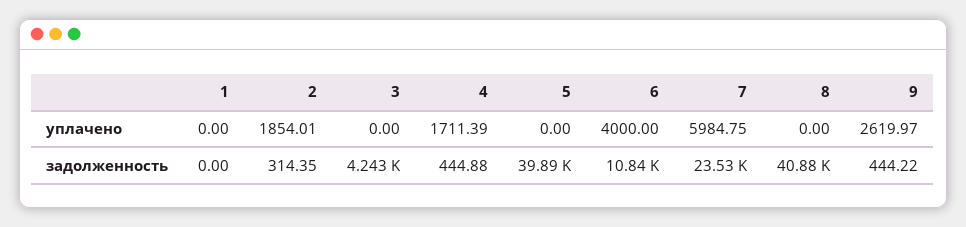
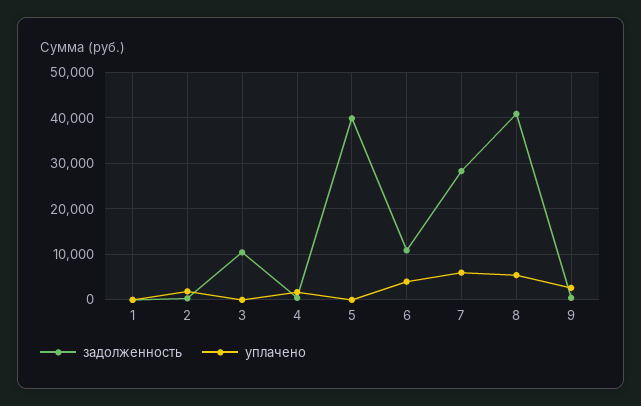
уплачено, 8: 0 -> 6000
задолженность, 3: 4243 -> 10000
задолженность, 7: 23530 -> 28000

